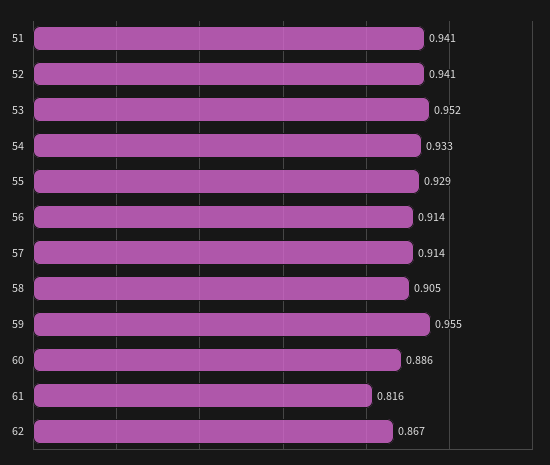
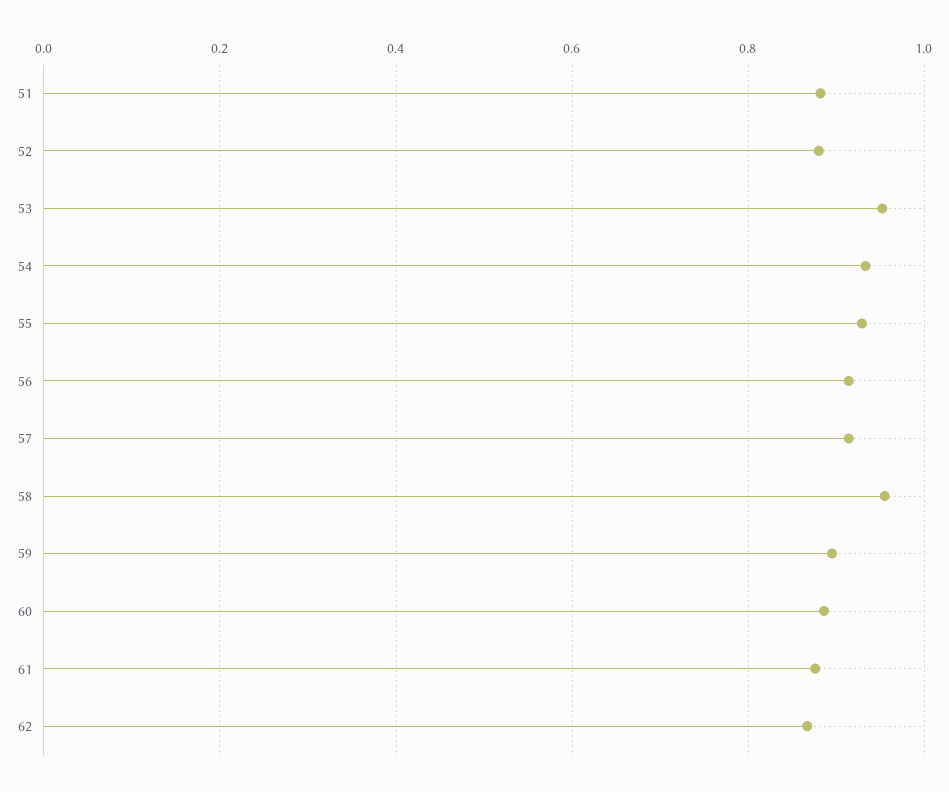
51: 0.941 -> 0.88
52: 0.941 -> 0.88
58: 0.905 -> 0.96
59: 0.955 -> 0.9
61: 0.816 -> 0.88

